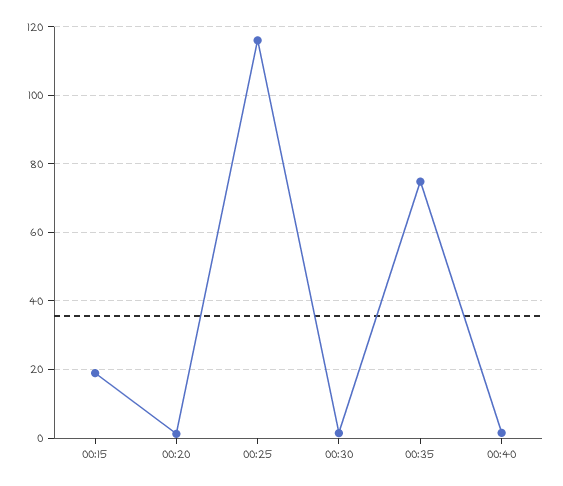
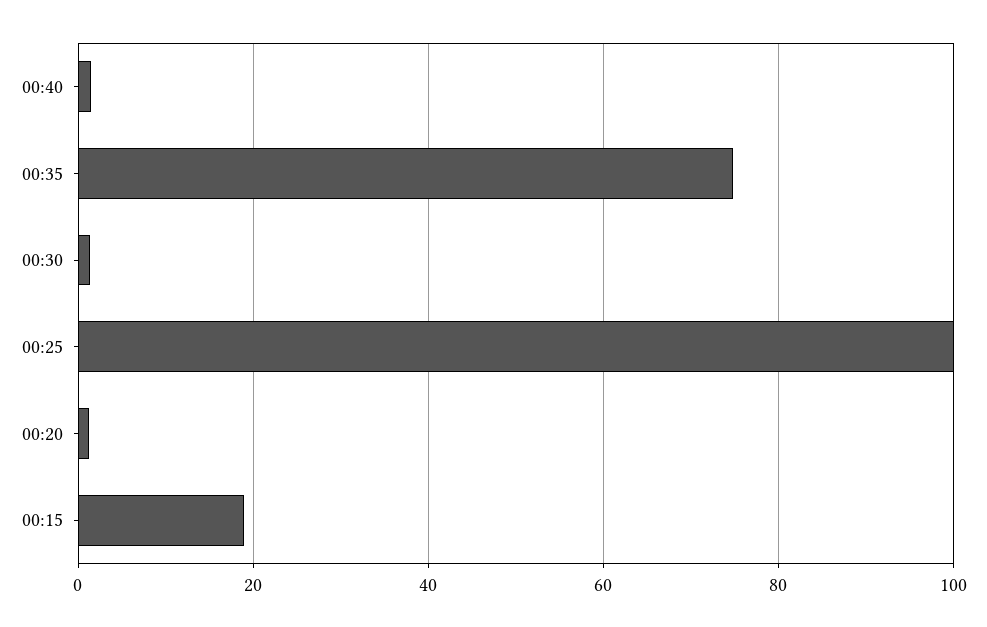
00:25: 116 -> 100

